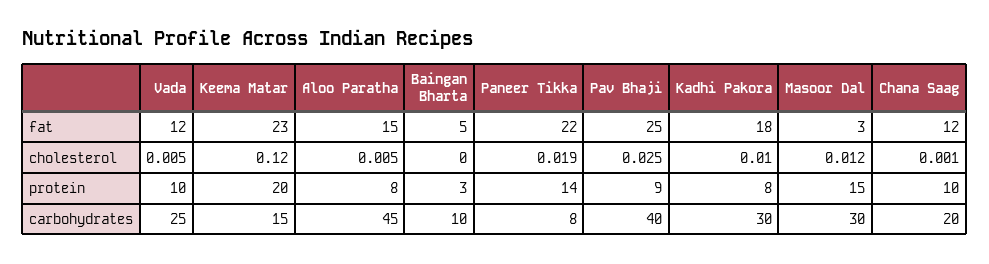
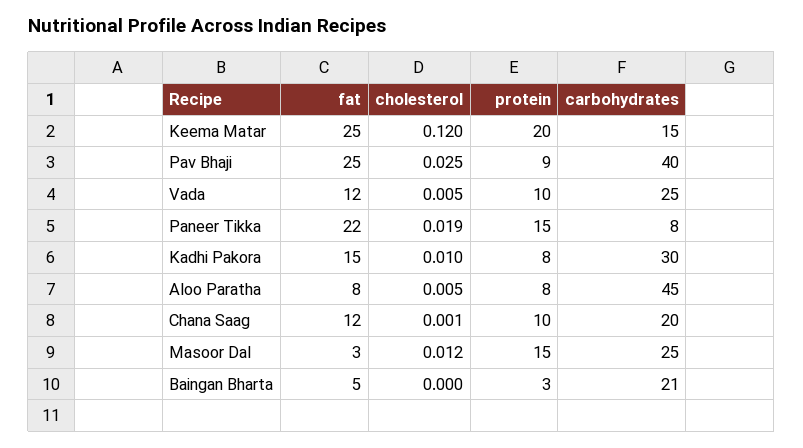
Keema Matar, fat: 23 -> 25
Aloo Paratha, fat: 15 -> 8
Kadhi Pakora, fat: 18 -> 15
Paneer Tikka, protein: 14 -> 15
Baingan Bharta, carbohydrates: 10 -> 21
Masoor Dal, carbohydrates: 30 -> 25

